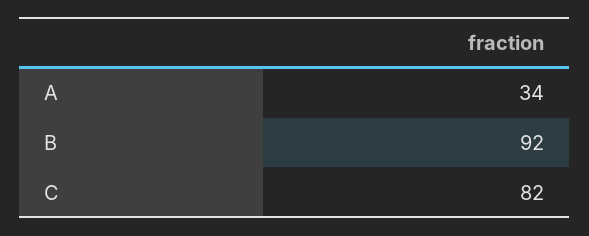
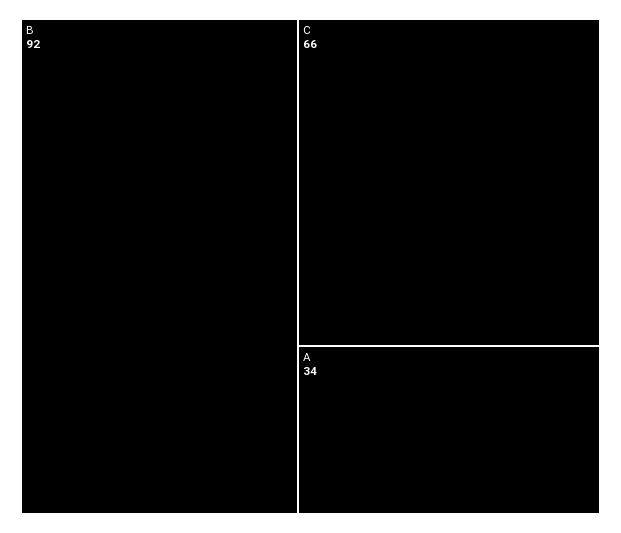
C: 82 -> 66

